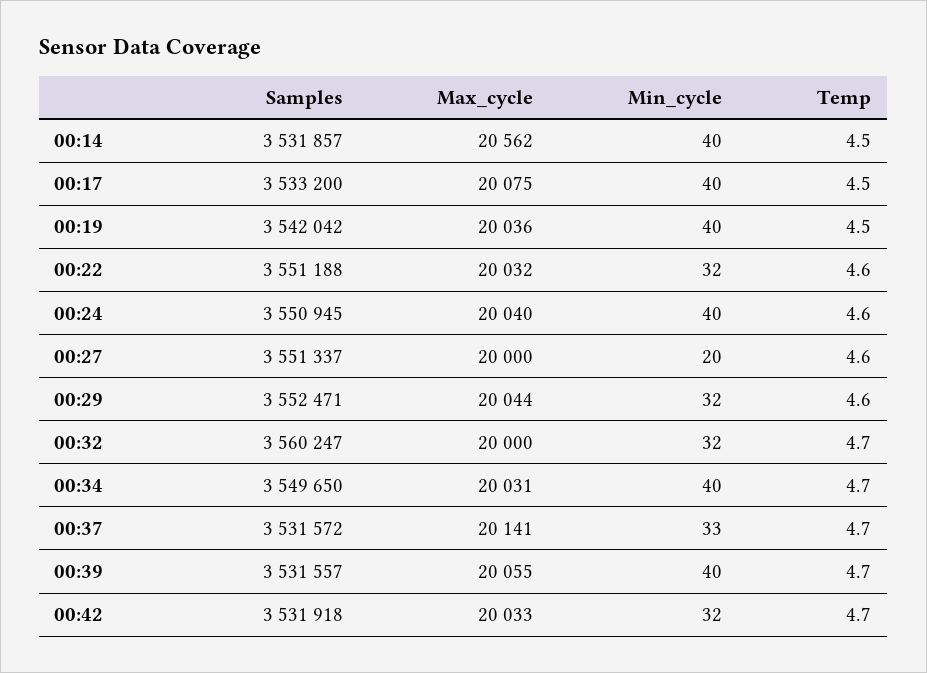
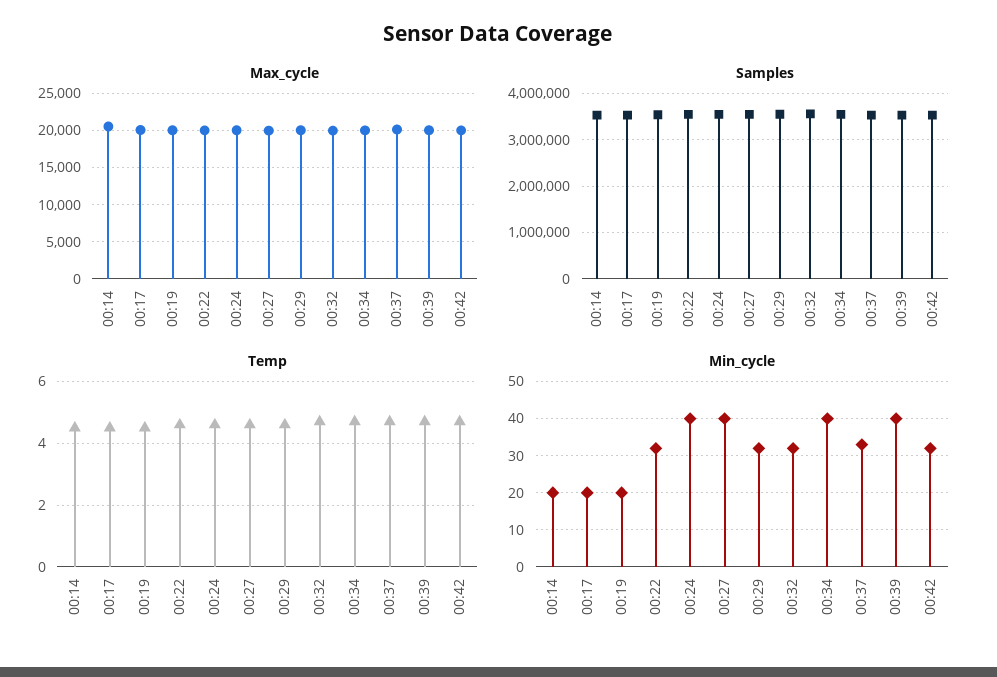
Min_cycle, 00:14: 40 -> 20
Min_cycle, 00:17: 40 -> 20
Min_cycle, 00:19: 40 -> 20
Min_cycle, 00:27: 20 -> 40

